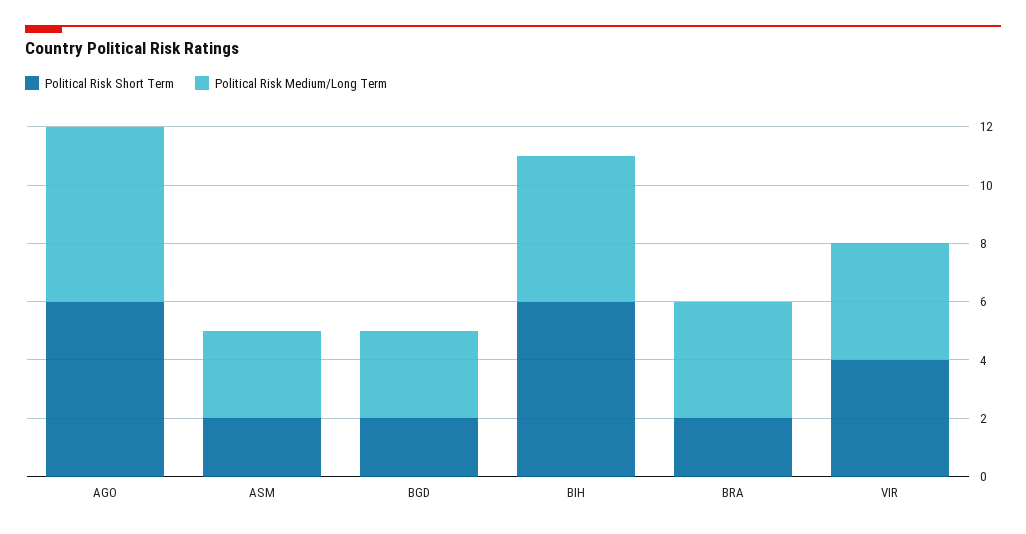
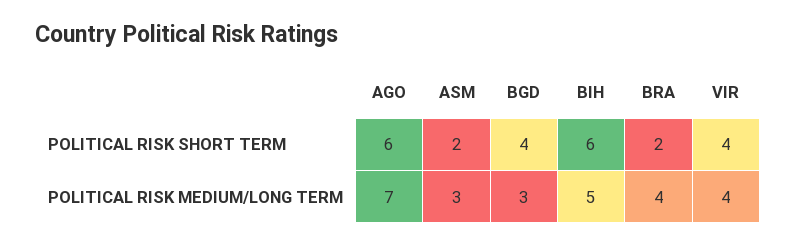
Political Risk Medium/Long Term, AGO: 6 -> 7
Political Risk Short Term, BGD: 2 -> 4

